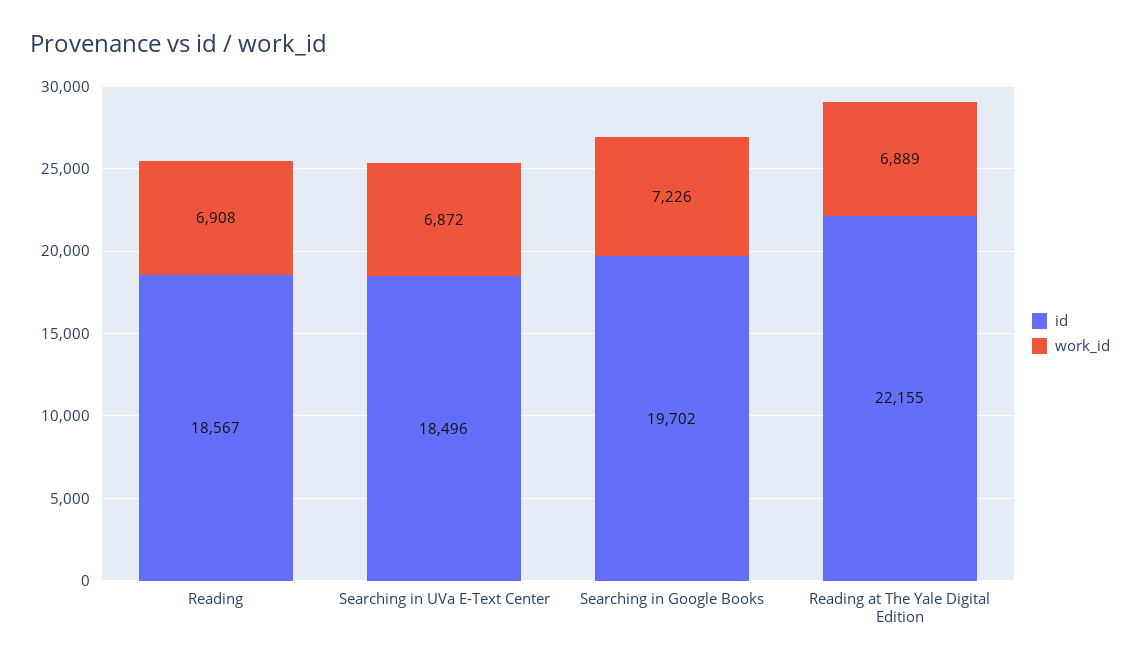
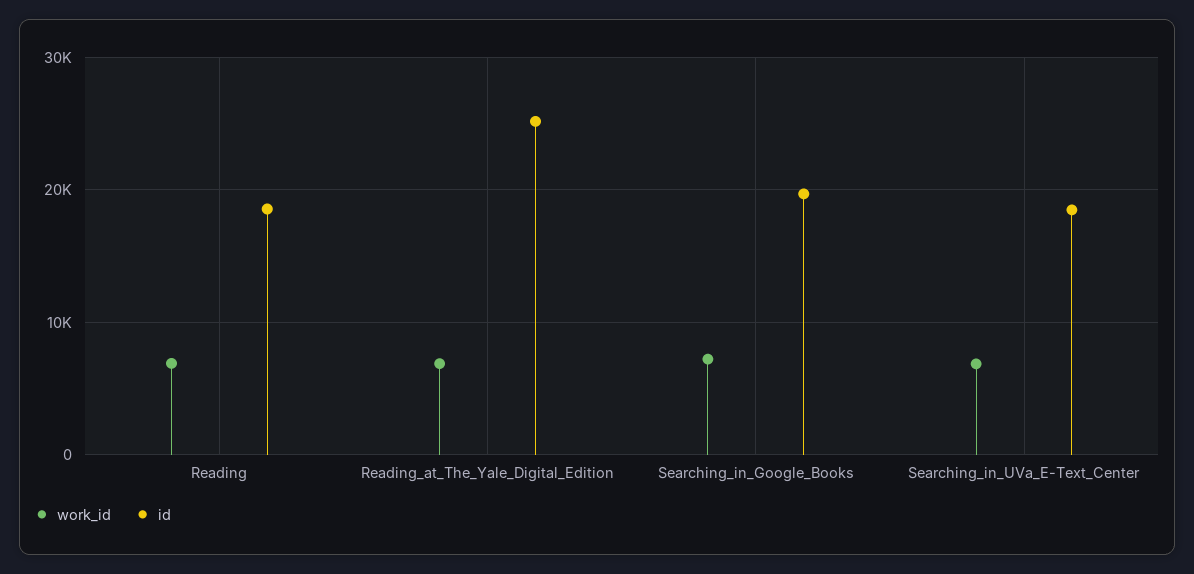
id, Reading at The Yale Digital Edition: 22155 -> 25000

